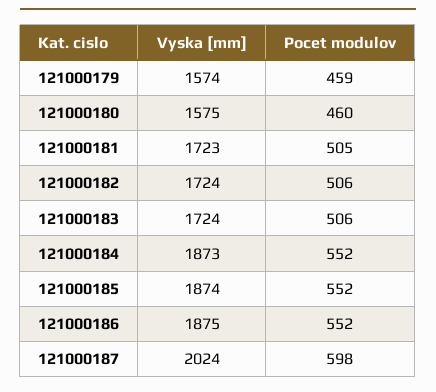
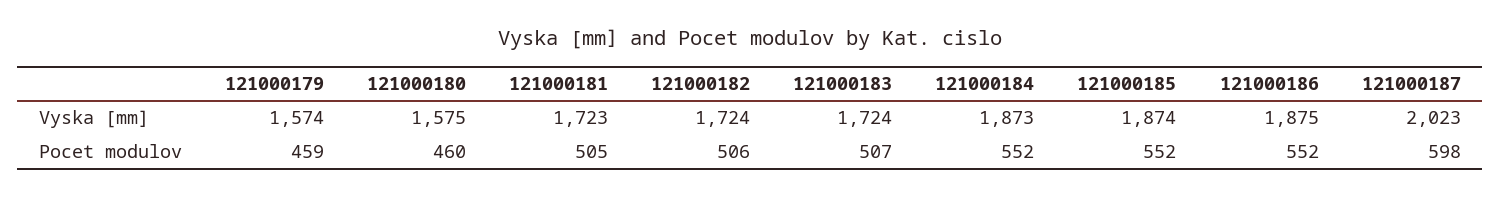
Pocet modulov, 121000183: 506 -> 507
Vyska [mm], 121000187: 2024 -> 2023

